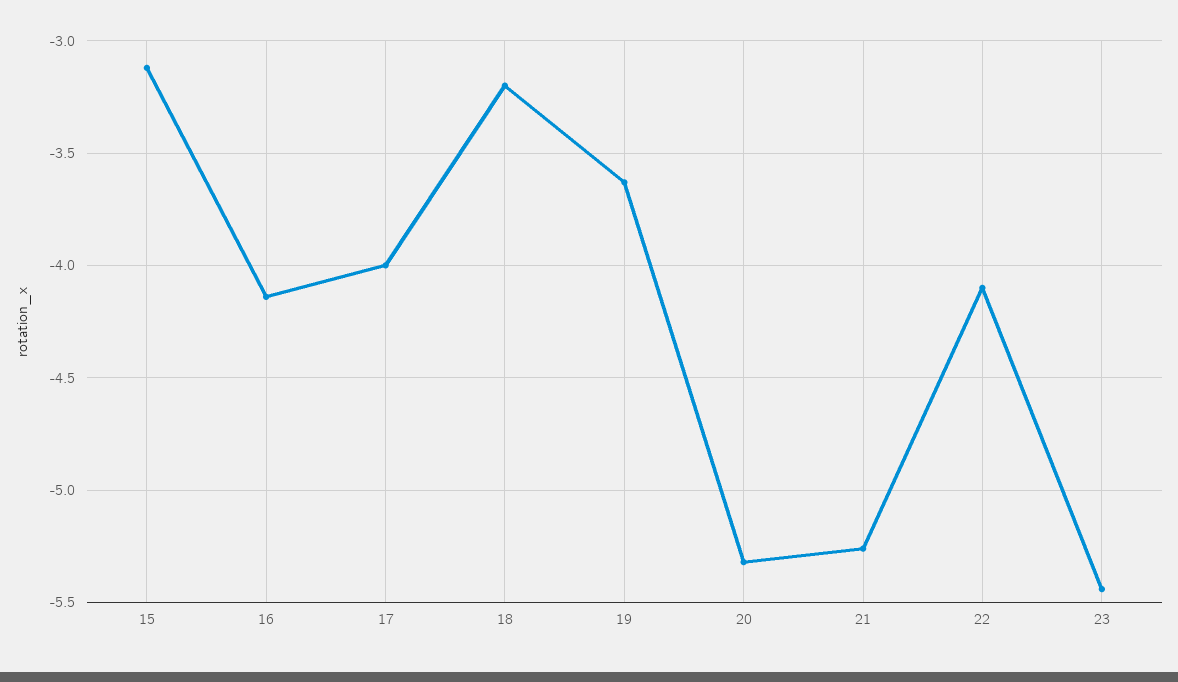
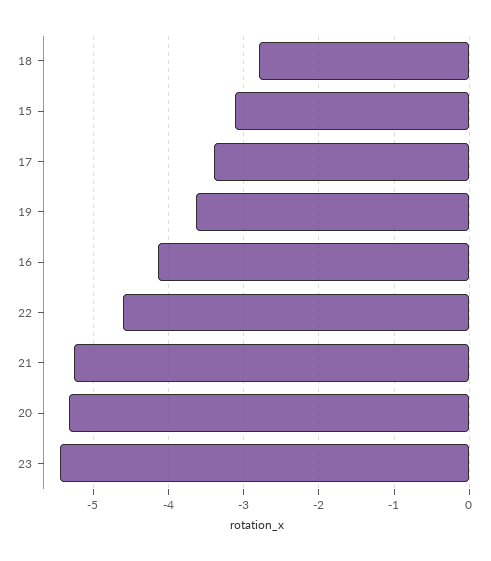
17: -4 -> -3.4
18: -3.2 -> -2.8
22: -4.1 -> -4.6

